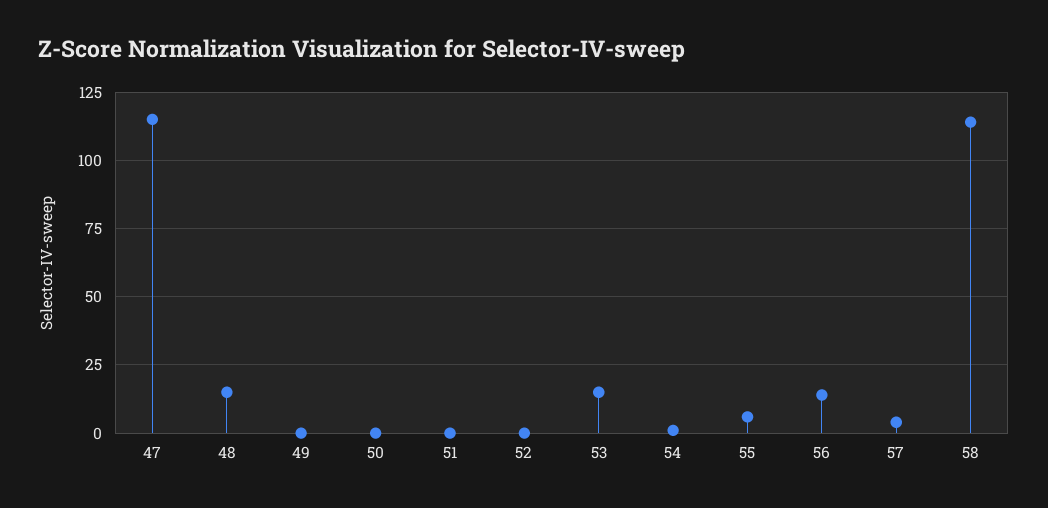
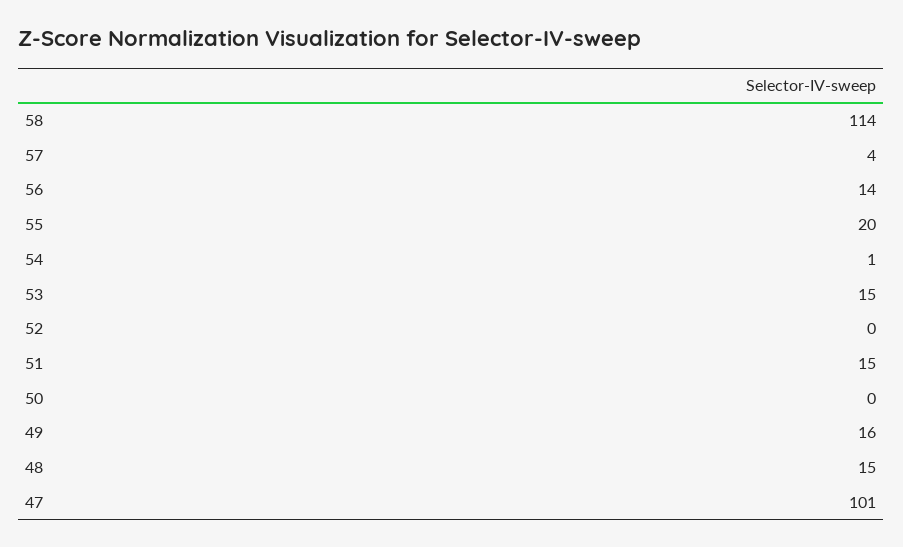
47: 115 -> 101
49: 0 -> 16
51: 0 -> 15
55: 5 -> 20

